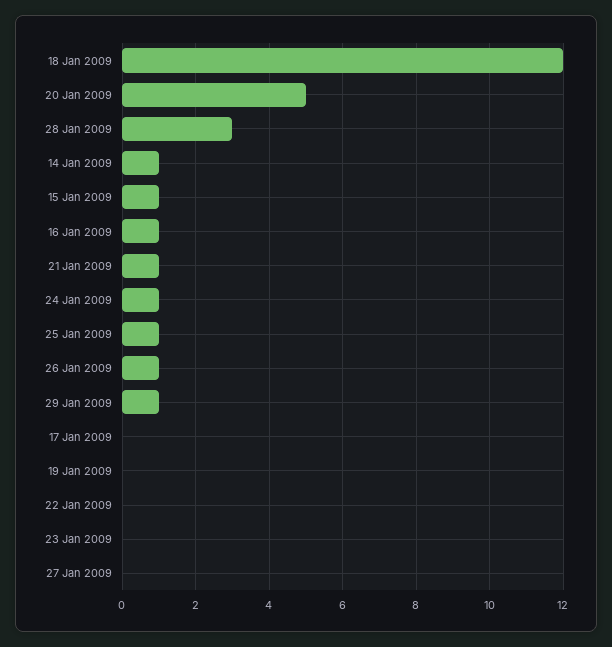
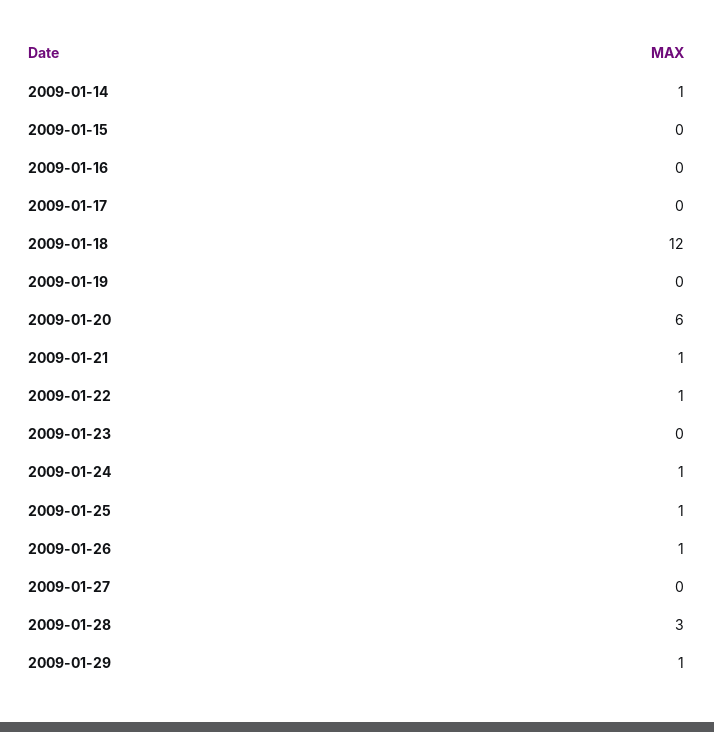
20 Jan 2009: 5 -> 6
15 Jan 2009: 1 -> 0
16 Jan 2009: 1 -> 0
22 Jan 2009: 0 -> 1

